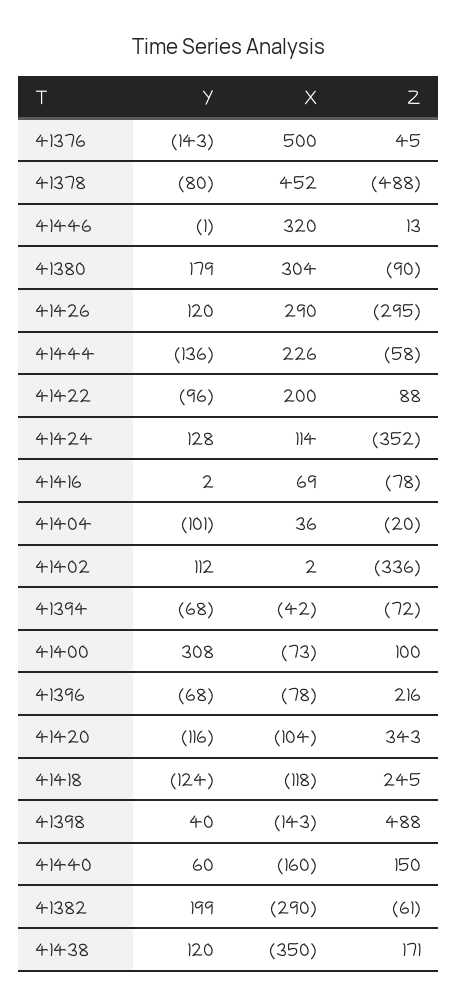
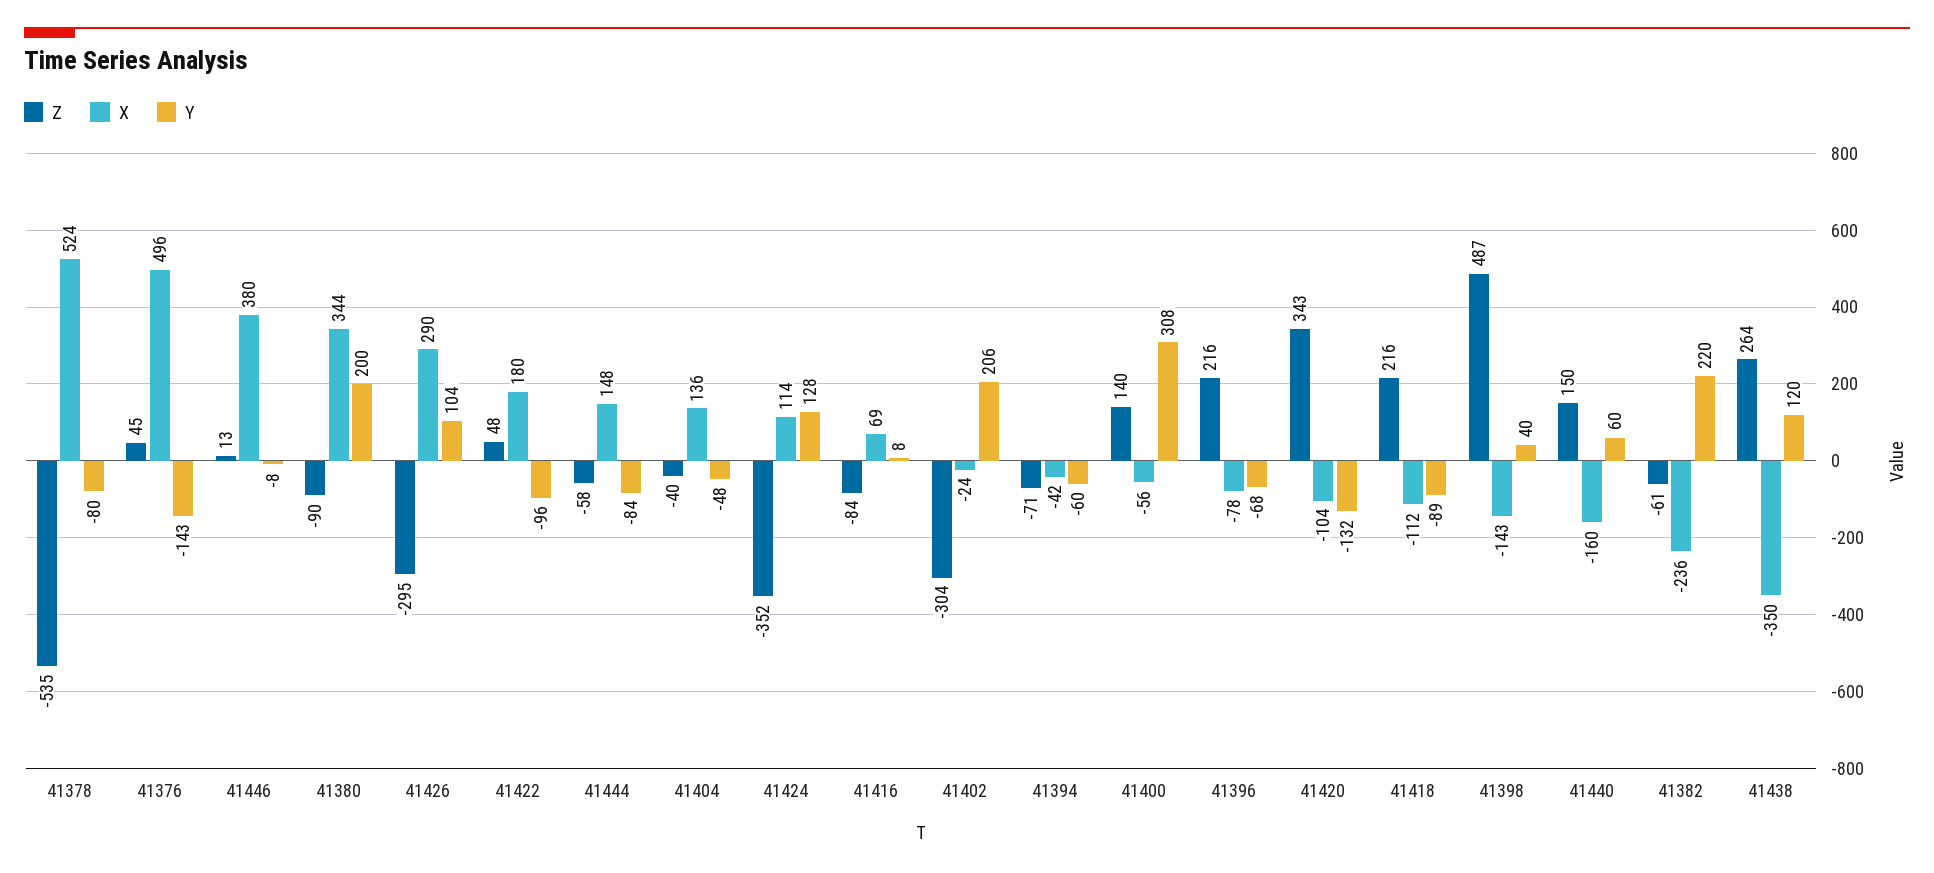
X, 41376: 500 -> 496
X, 41378: 452 -> 524
Z, 41378: -488 -> -535
Y, 41446: -1 -> -8
X, 41446: 320 -> 380
Y, 41380: 179 -> 200
X, 41380: 304 -> 344
Y, 41426: 120 -> 104
Y, 41444: -136 -> -84
X, 41444: 226 -> 148
X, 41422: 200 -> 180
Z, 41422: 88 -> 48
Y, 41416: 2 -> 8
Z, 41416: -78 -> -84
Y, 41404: -101 -> -48
X, 41404: 36 -> 136
Z, 41404: -20 -> -40
Y, 41402: 112 -> 206
X, 41402: 2 -> -24
Z, 41402: -336 -> -304
Y, 41394: -68 -> -60
Z, 41394: -72 -> -71
X, 41400: -73 -> -56
Z, 41400: 100 -> 140
Y, 41420: -116 -> -132
Y, 41418: -124 -> -89
X, 41418: -118 -> -112
Z, 41418: 245 -> 216
Z, 41398: 488 -> 487
Y, 41382: 199 -> 220
X, 41382: -290 -> -236
Z, 41438: 171 -> 264

